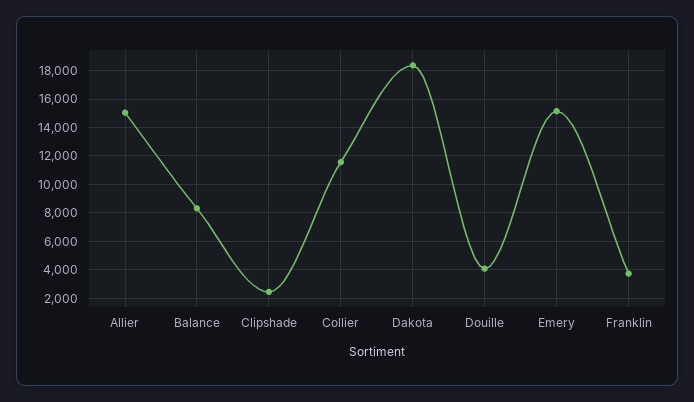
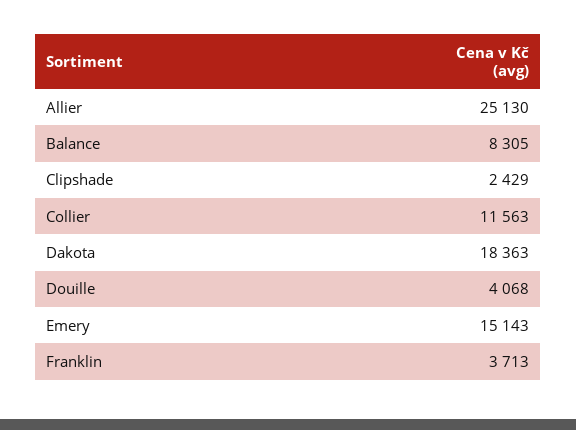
Allier: 15000 -> 25130

